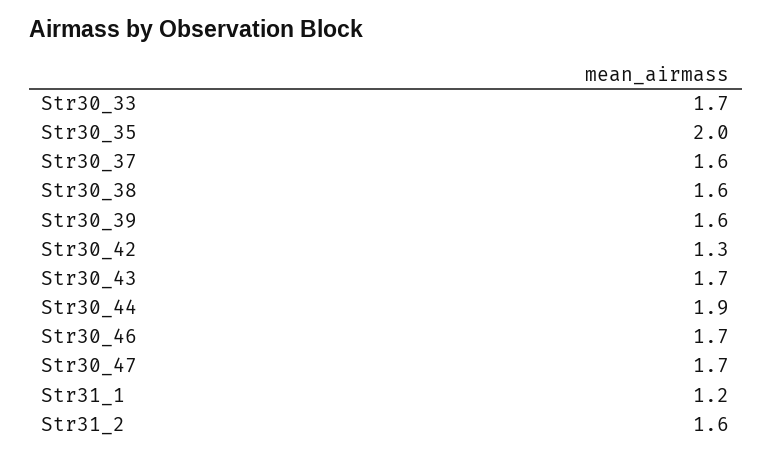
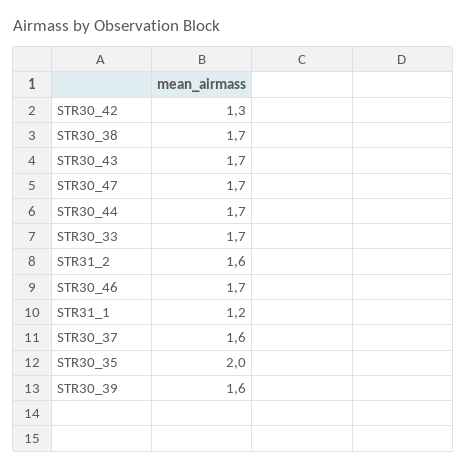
Str30_38: 1.6 -> 1.7
Str30_44: 1.9 -> 1.7

